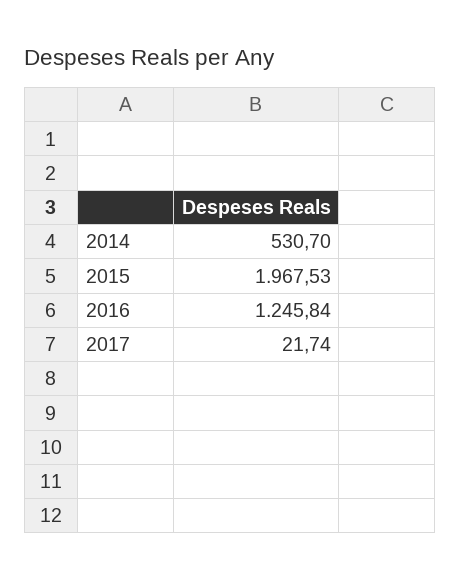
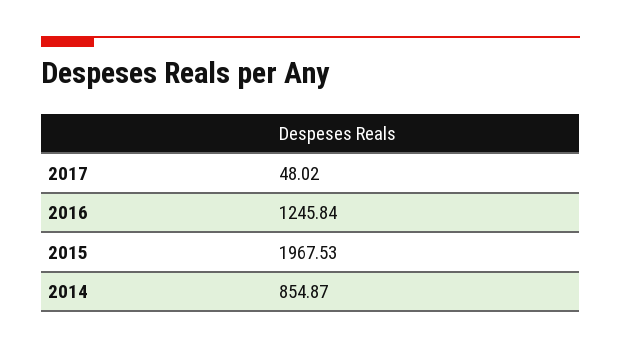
2014: 530.7 -> 854.87
2017: 21.74 -> 48.02

